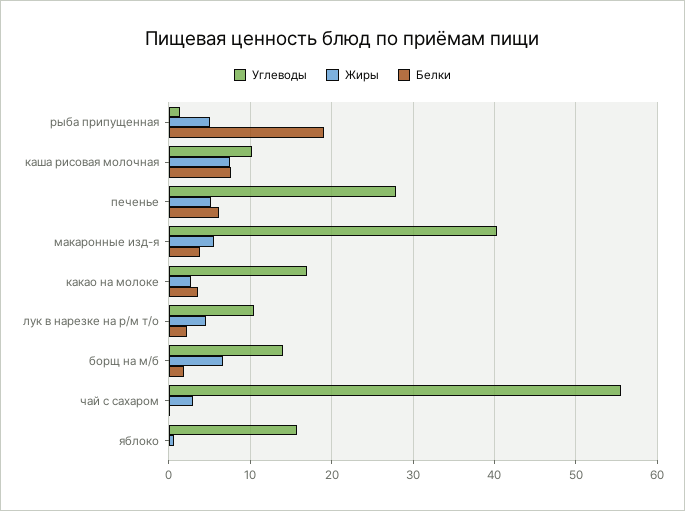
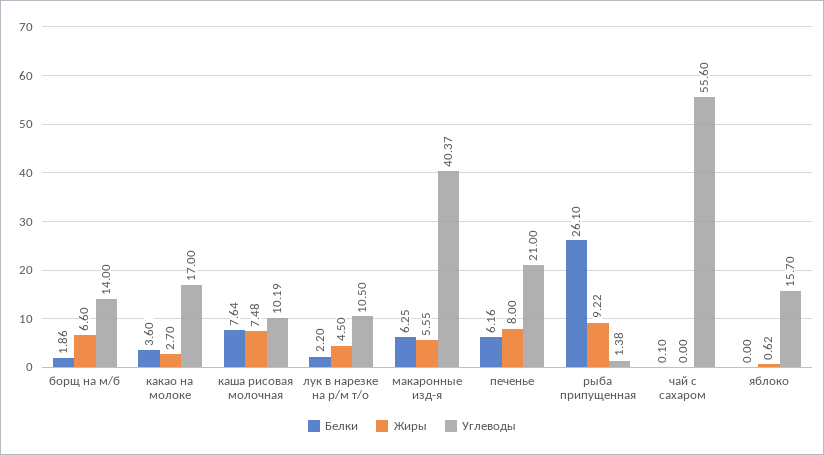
Жиры, рыба припущенная: 5 -> 9.22
Белки, рыба припущенная: 19 -> 26.1
Углеводы, печенье: 28 -> 21
Жиры, печенье: 5 -> 8
Белки, макаронные изд-я: 4 -> 6.25
Жиры, чай с сахаром: 3 -> 0

